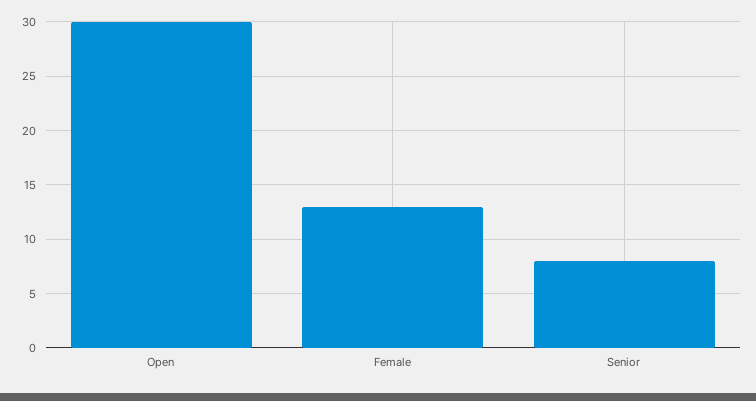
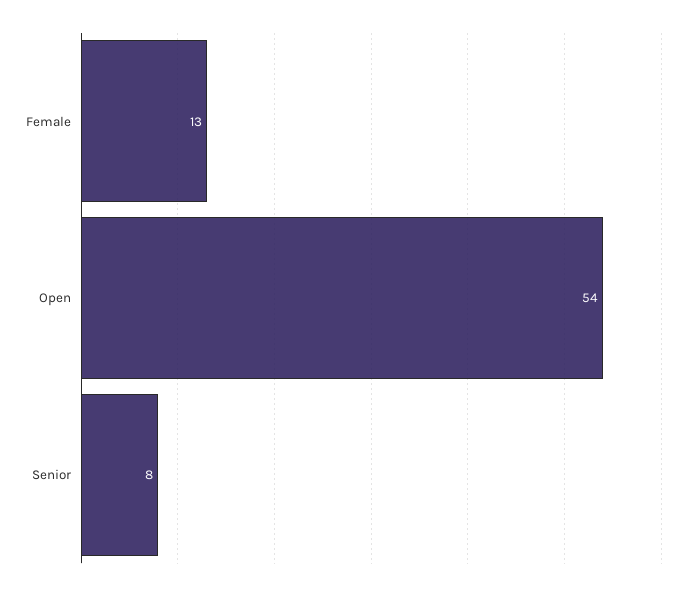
Open: 30 -> 54

